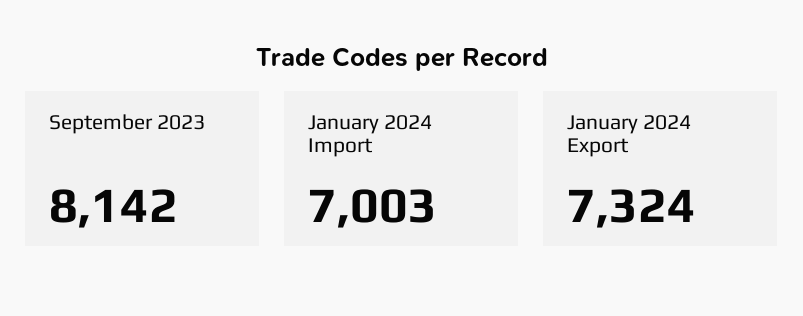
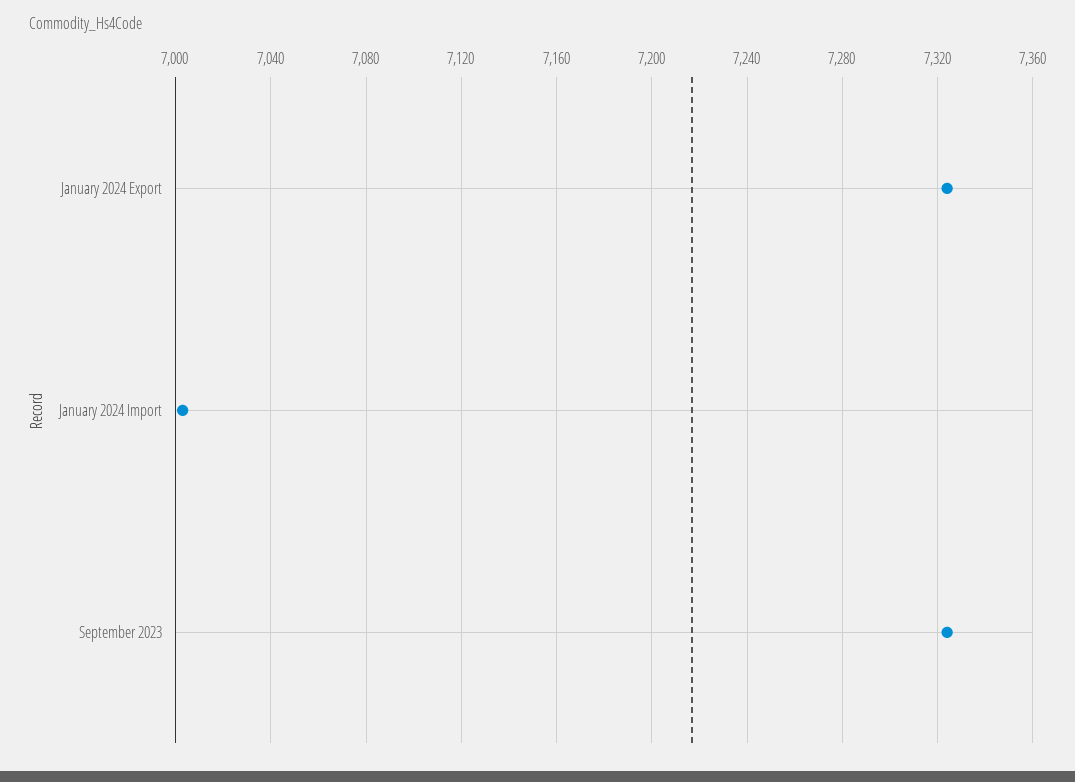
September 2023: 8142 -> 7325

